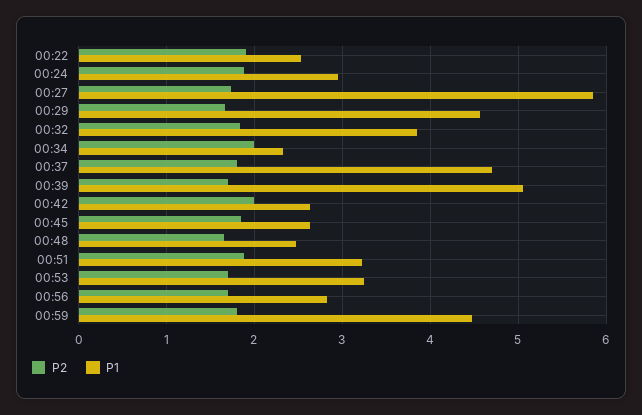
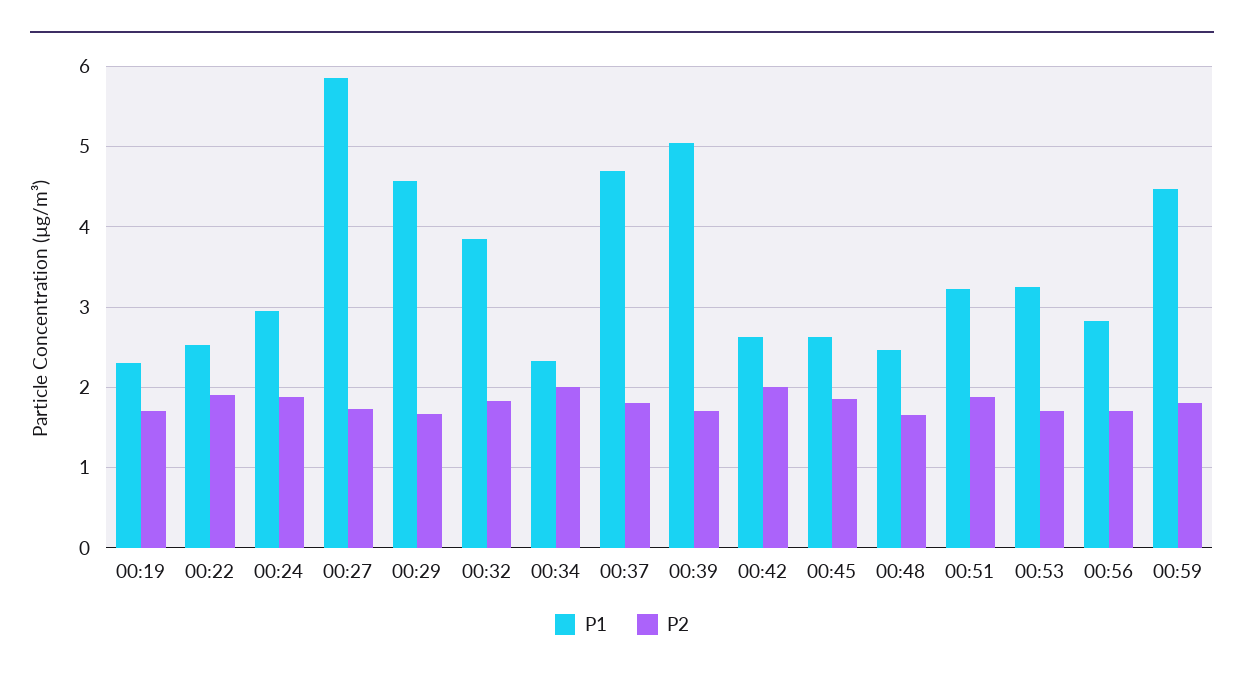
P1, 00:19: none -> 2.3
P2, 00:19: none -> 1.7

